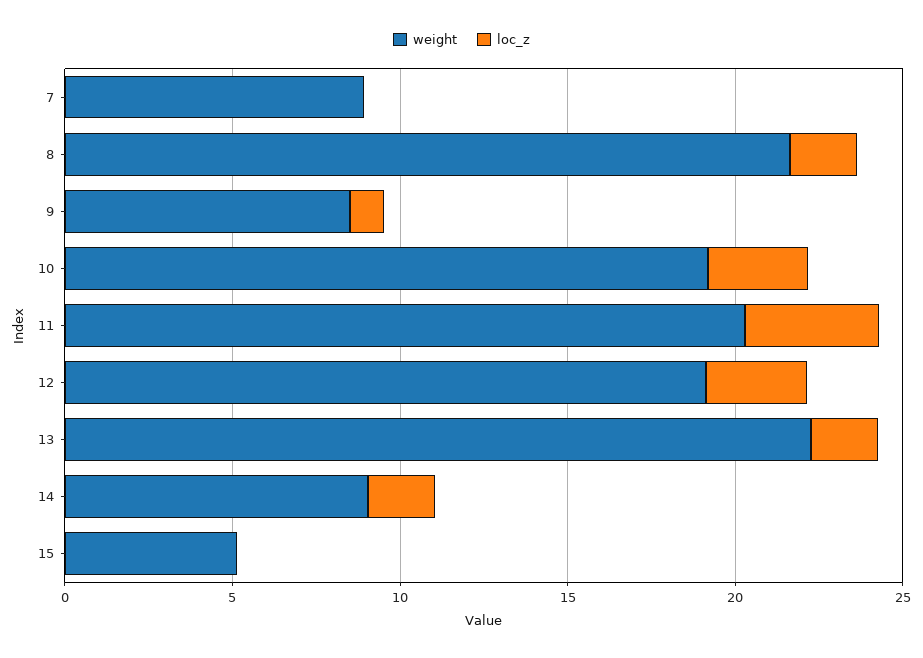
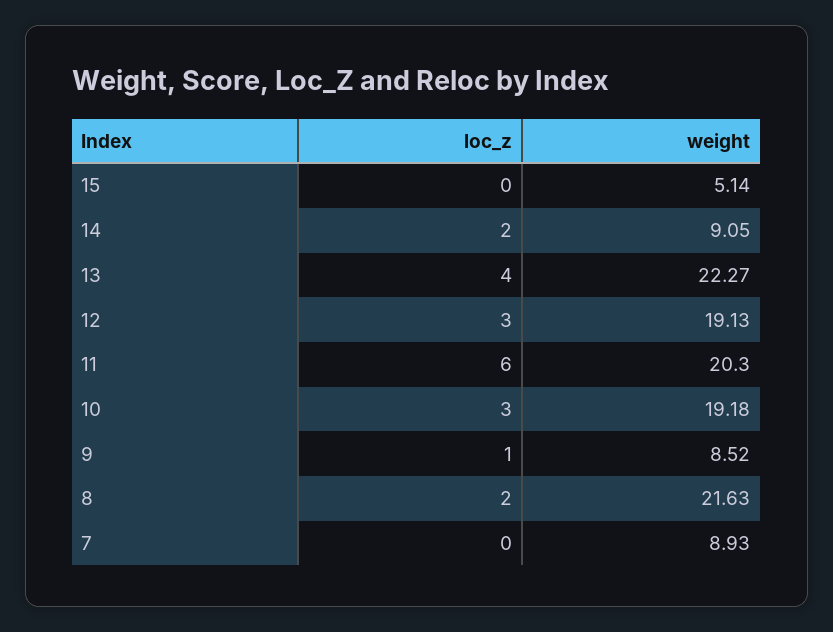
loc_z, 11: 4 -> 6
loc_z, 13: 2 -> 4

